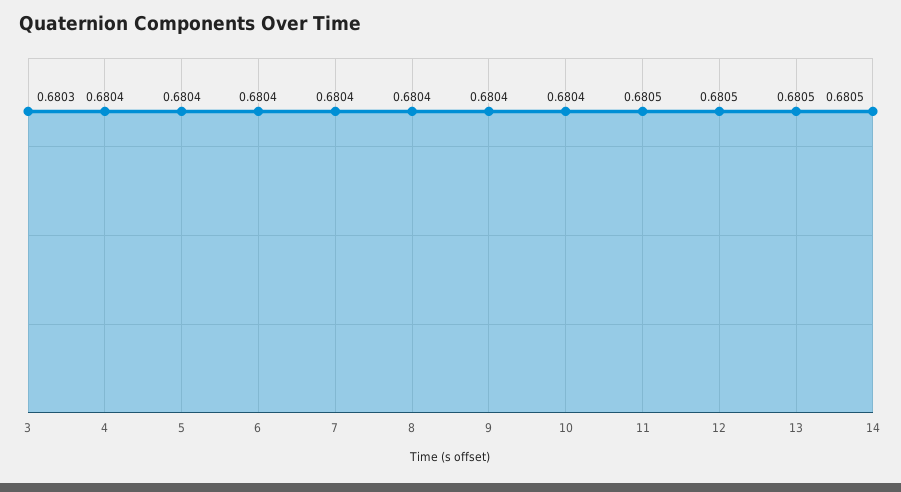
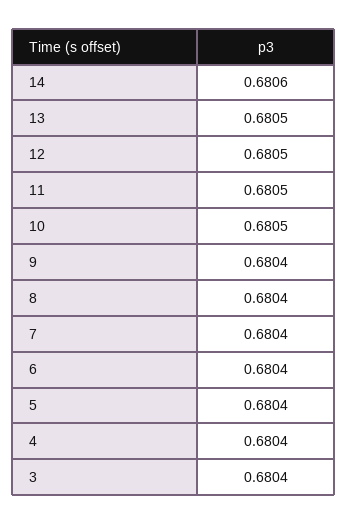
3: 0.6803 -> 0.6804
10: 0.6804 -> 0.6805
14: 0.6805 -> 0.6806

